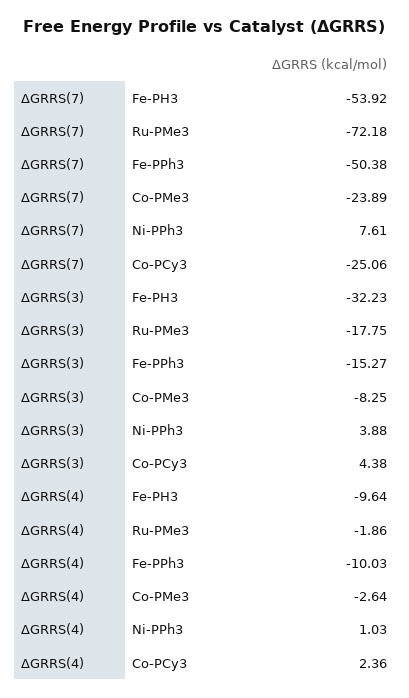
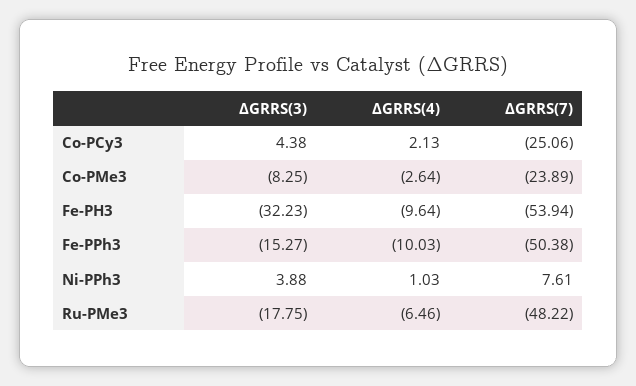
ΔGRRS(7), Fe-PH3: -53.92 -> -53.94
ΔGRRS(7), Ru-PMe3: -72.18 -> -48.22
ΔGRRS(4), Ru-PMe3: -1.86 -> -6.46
ΔGRRS(4), Co-PCy3: 2.36 -> 2.13

